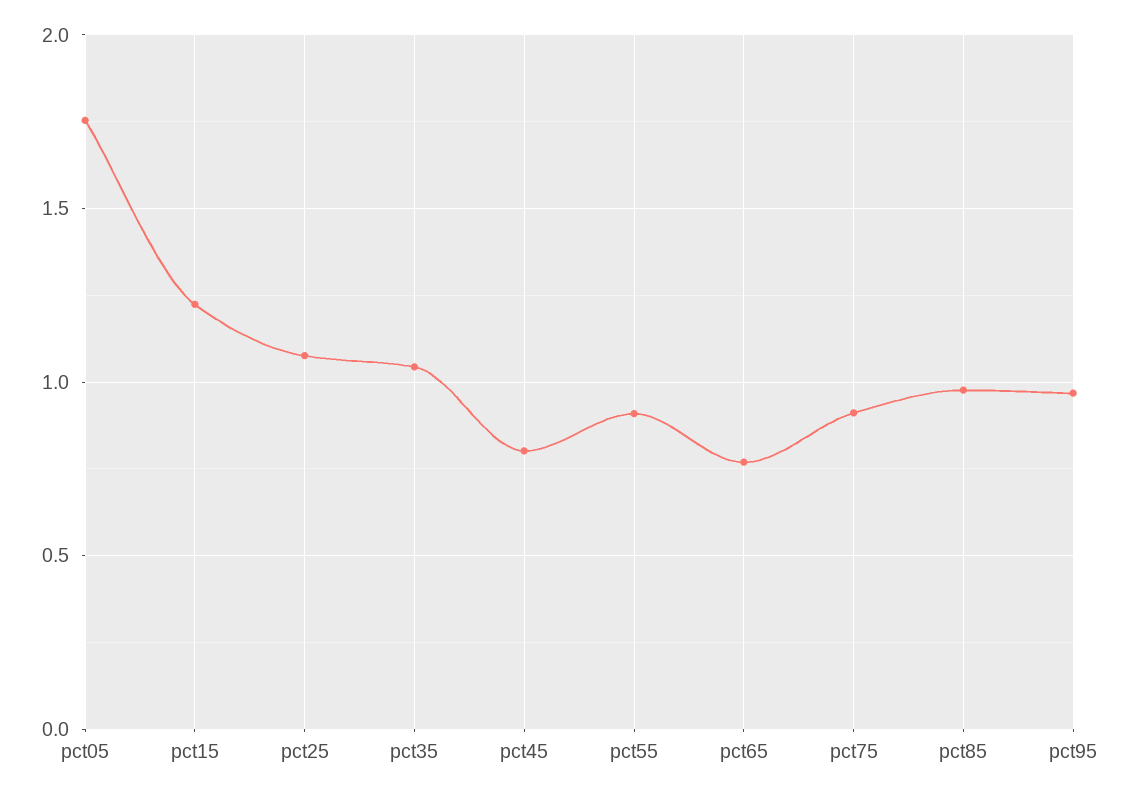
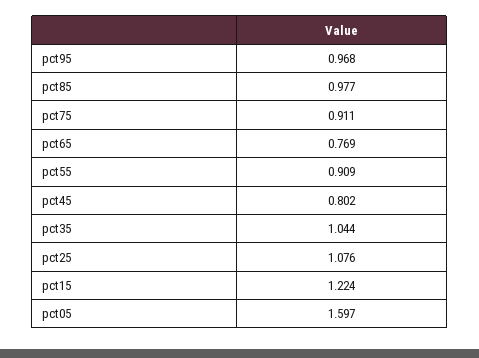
pct05: 1.75 -> 1.597

